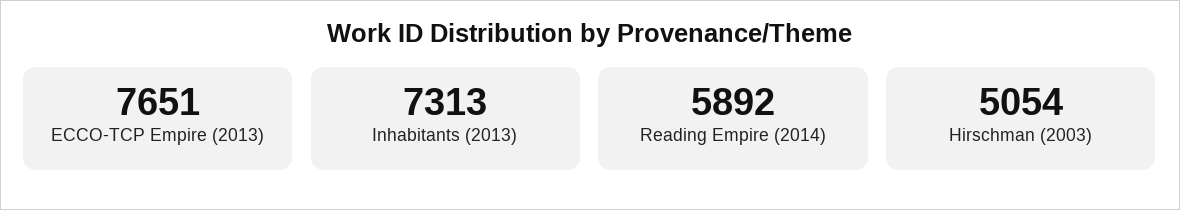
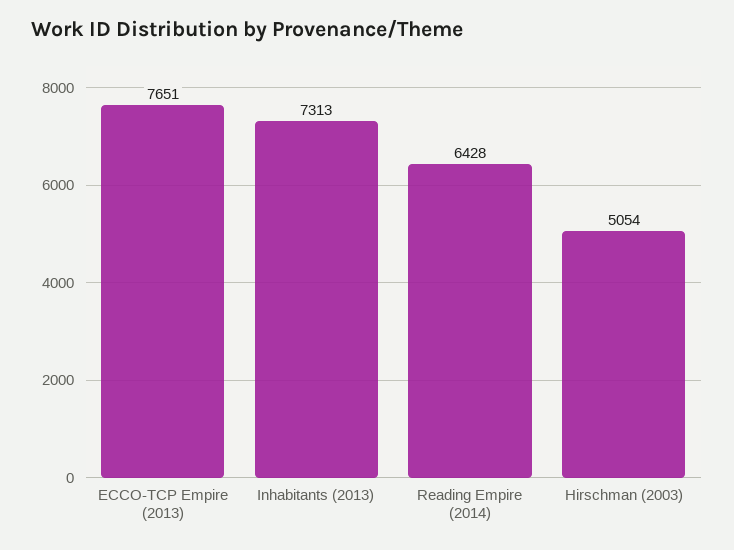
Reading Empire (2014): 5892 -> 6428

